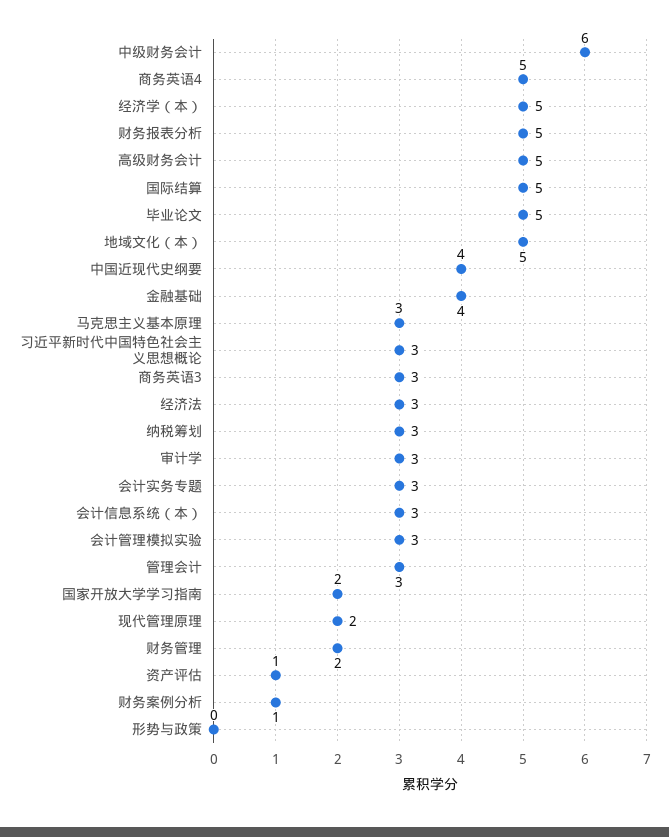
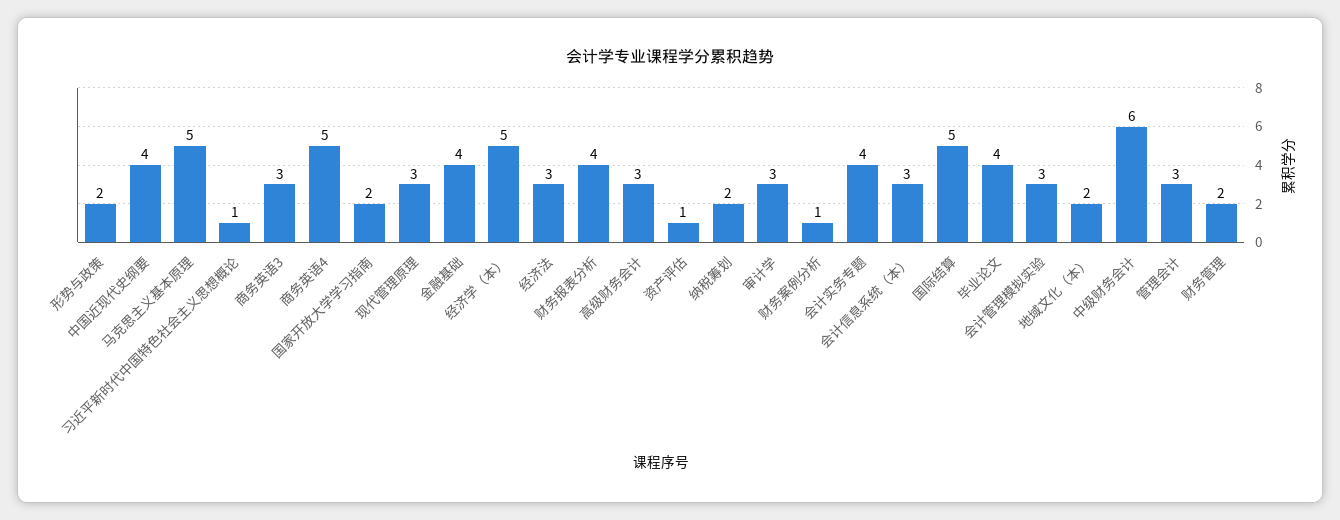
财务报表分析: 5 -> 4
高级财务会计: 5 -> 3
毕业论文: 5 -> 4
地域文化（本）: 5 -> 2
马克思主义基本原理: 3 -> 5
习近平新时代中国特色社会主义思想概论: 3 -> 1
纳税筹划: 3 -> 2
会计实务专题: 3 -> 4
现代管理原理: 2 -> 3
形势与政策: 0 -> 2

